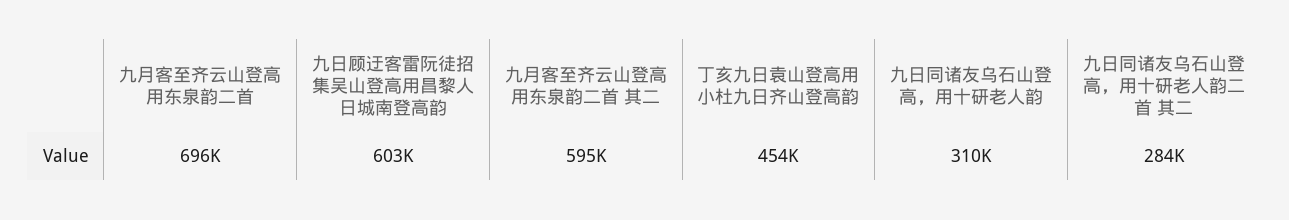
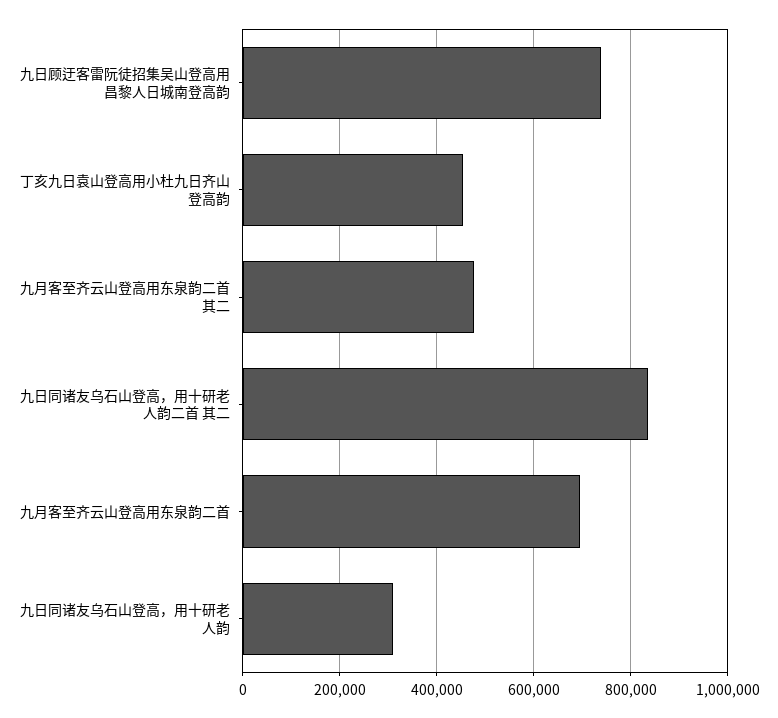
九日顾迂客雷阮徒招集吴山登高用昌黎人日城南登高韵: 603000 -> 740000
九月客至齐云山登高用东泉韵二首 其二: 595000 -> 480000
九日同诸友乌石山登高，用十研老人韵二首 其二: 284000 -> 840000

